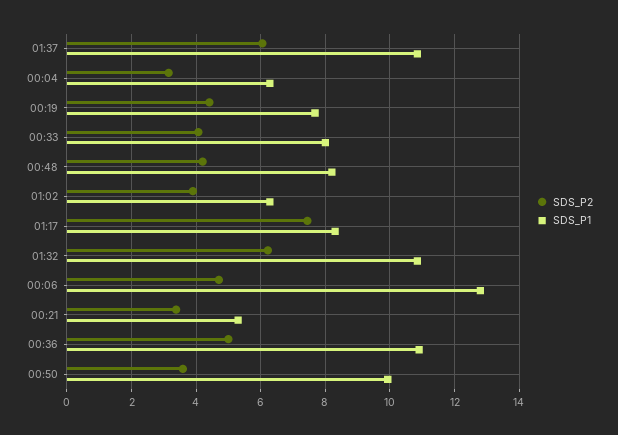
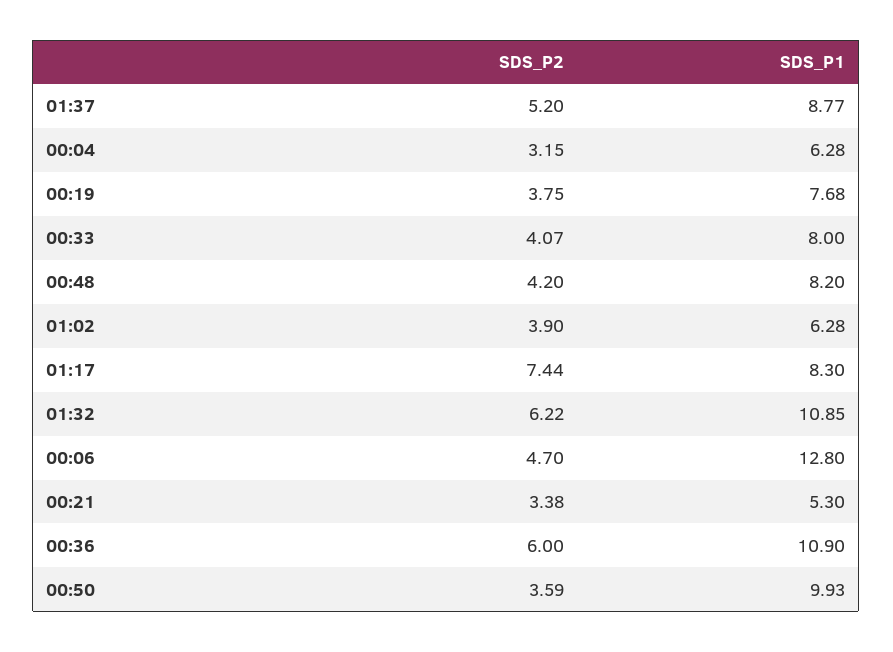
SDS_P2, 01:37: 6 -> 5.2
SDS_P1, 01:37: 10.8 -> 8.77
SDS_P2, 00:19: 4.4 -> 3.75
SDS_P2, 00:36: 5 -> 6

